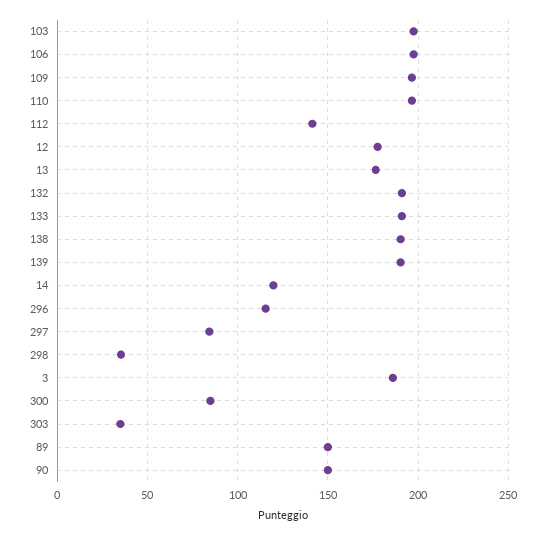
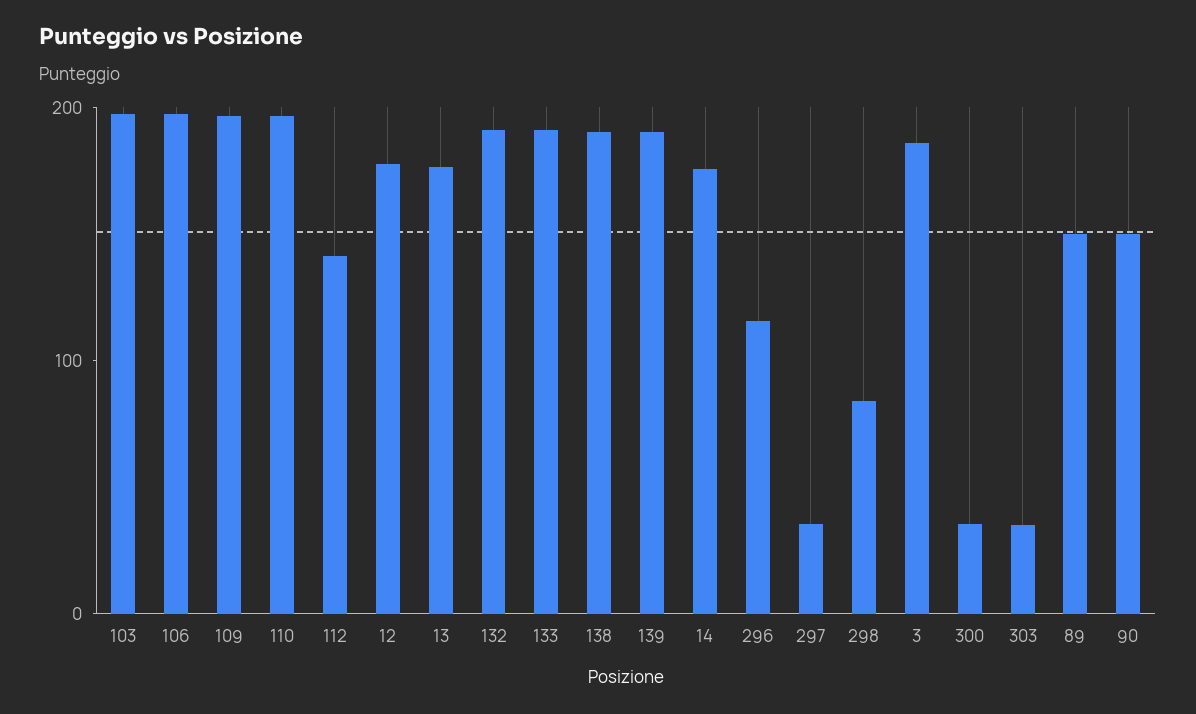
14: 120 -> 180
297: 85 -> 40
298: 35 -> 80
300: 85 -> 40

